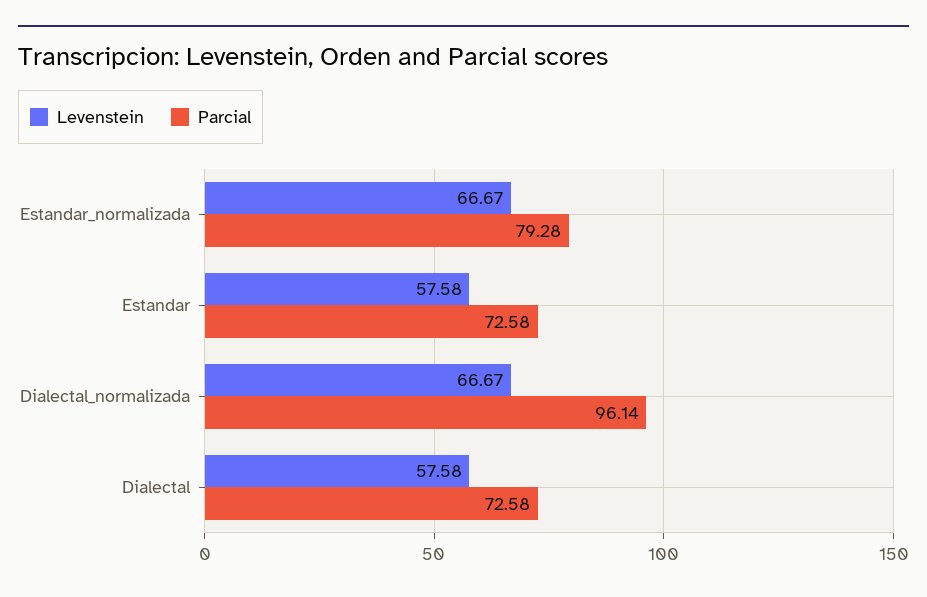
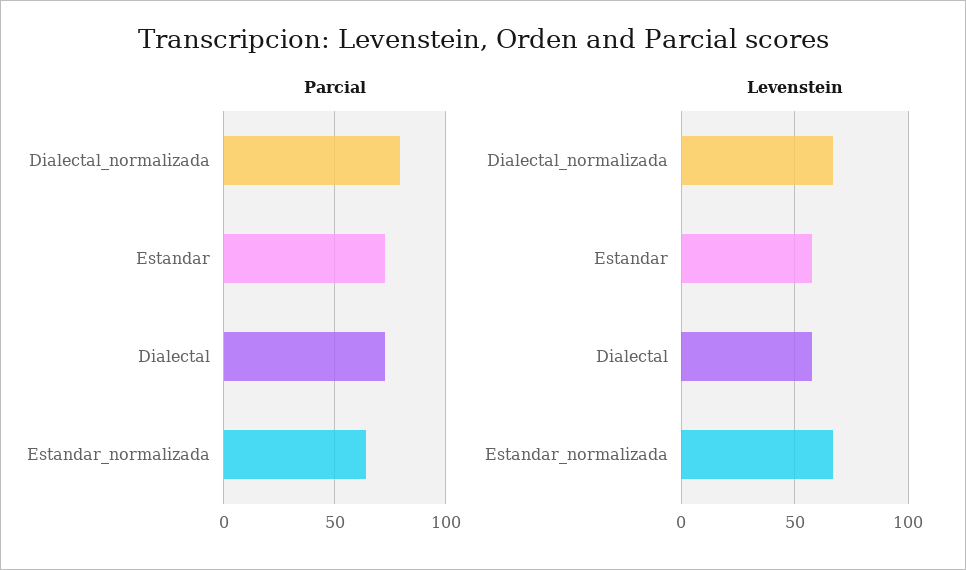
Parcial, Estandar_normalizada: 79.28 -> 65
Parcial, Dialectal_normalizada: 96.14 -> 80

